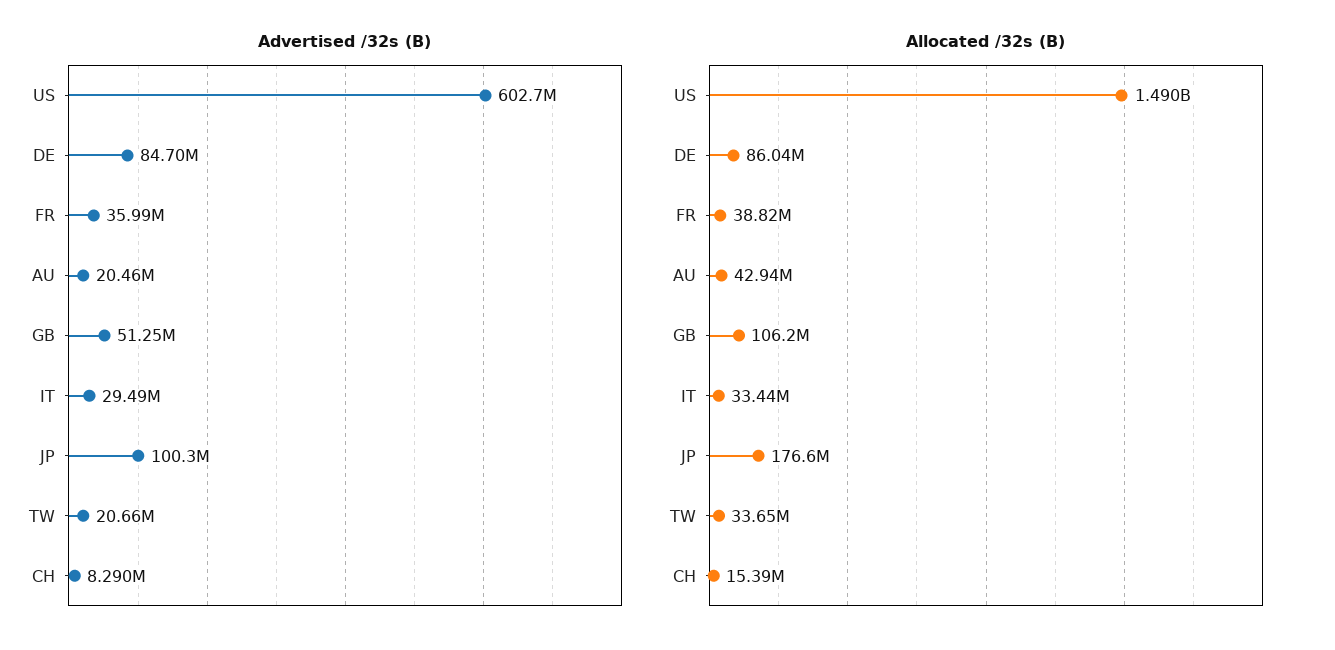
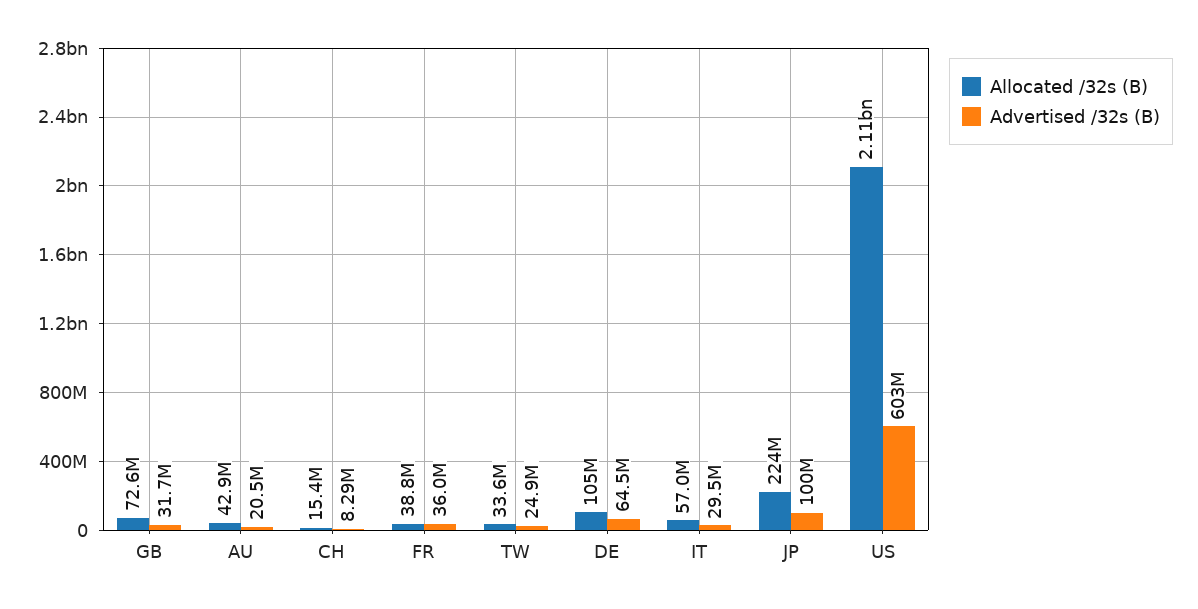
Advertised /32s (B), DE: 84700000 -> 64500000
Advertised /32s (B), GB: 51250000 -> 31700000
Advertised /32s (B), TW: 20660000 -> 24900000
Allocated /32s (B), US: 1490000000 -> 2110000000
Allocated /32s (B), DE: 86040000 -> 105000000
Allocated /32s (B), GB: 106200000 -> 72600000
Allocated /32s (B), IT: 33440000 -> 57000000
Allocated /32s (B), JP: 176600000 -> 224000000

